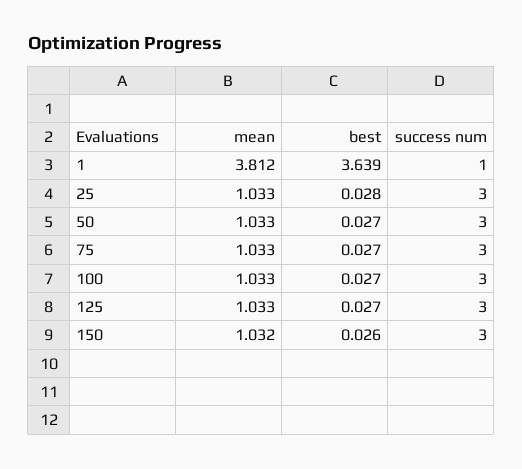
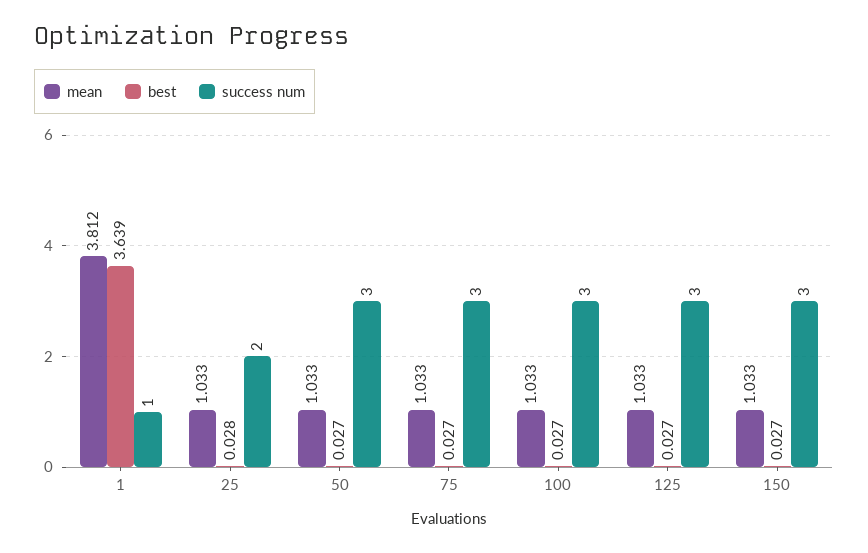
success num, 25: 3 -> 2
mean, 150: 1.032 -> 1.033
best, 150: 0.026 -> 0.027

